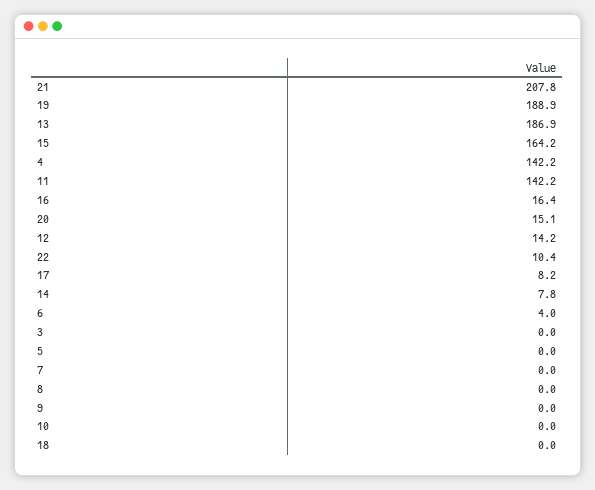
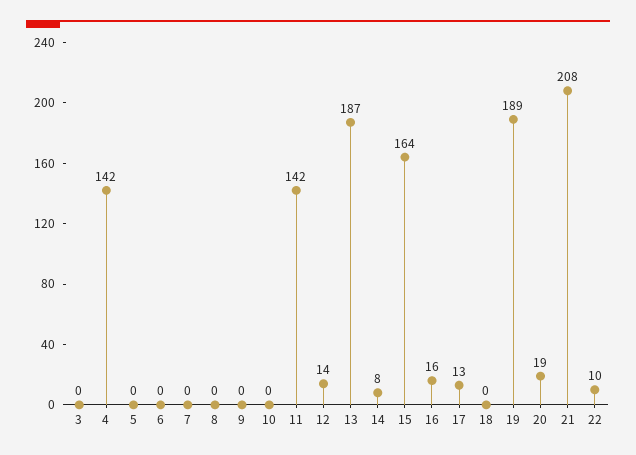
20: 15.1 -> 19
17: 8.2 -> 13
6: 4 -> 0

